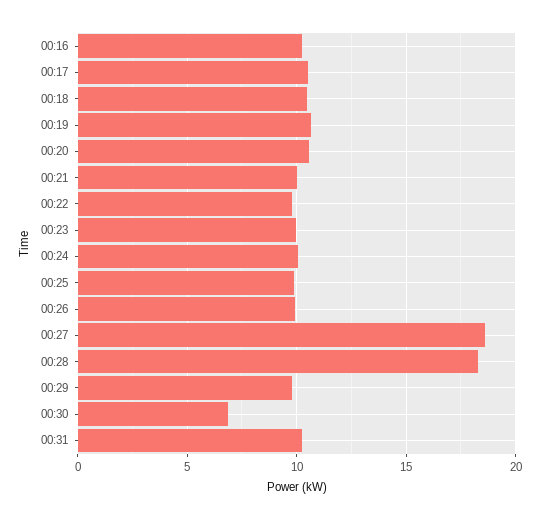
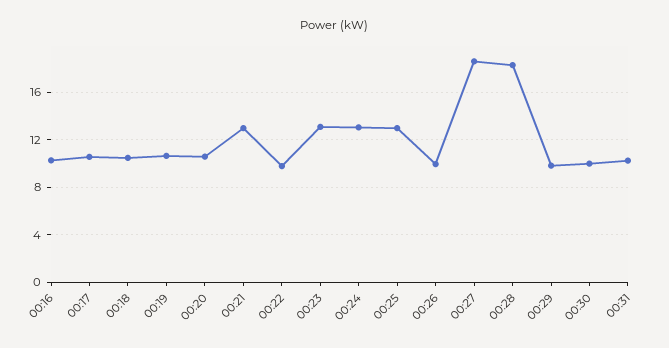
00:21: 10 -> 13
00:23: 10 -> 13
00:24: 10 -> 13
00:25: 10 -> 13
00:30: 7 -> 10

